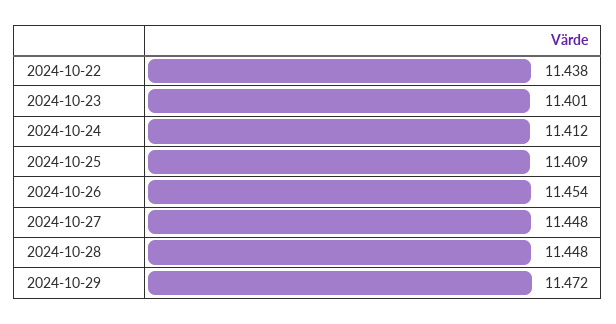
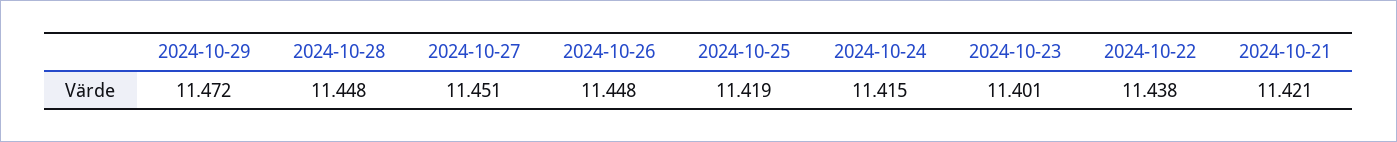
2024-10-24: 11.412 -> 11.415
2024-10-25: 11.409 -> 11.419
2024-10-26: 11.454 -> 11.448
2024-10-27: 11.448 -> 11.451
2024-10-21: none -> 11.421

